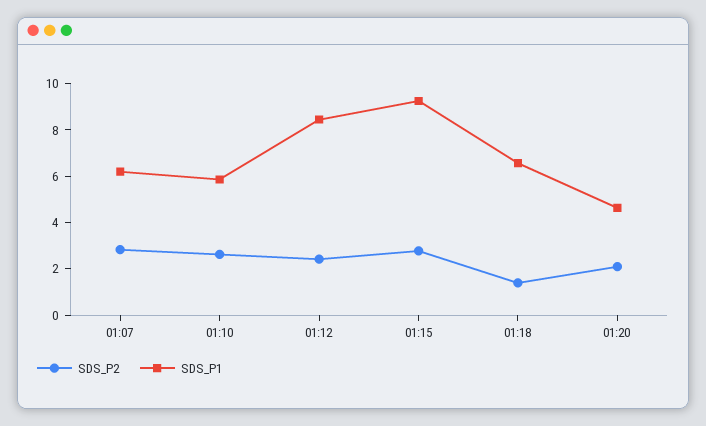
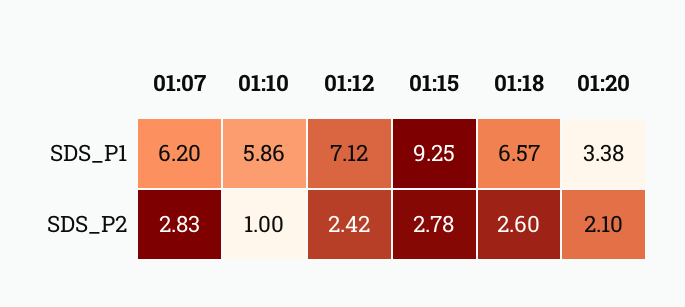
SDS_P2, 01:10: 2.5 -> 1
SDS_P1, 01:12: 8.5 -> 7.12
SDS_P2, 01:18: 1.5 -> 2.6
SDS_P1, 01:20: 4.5 -> 3.38

